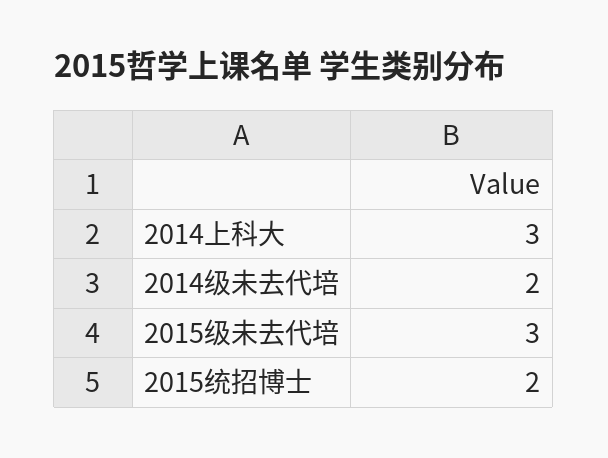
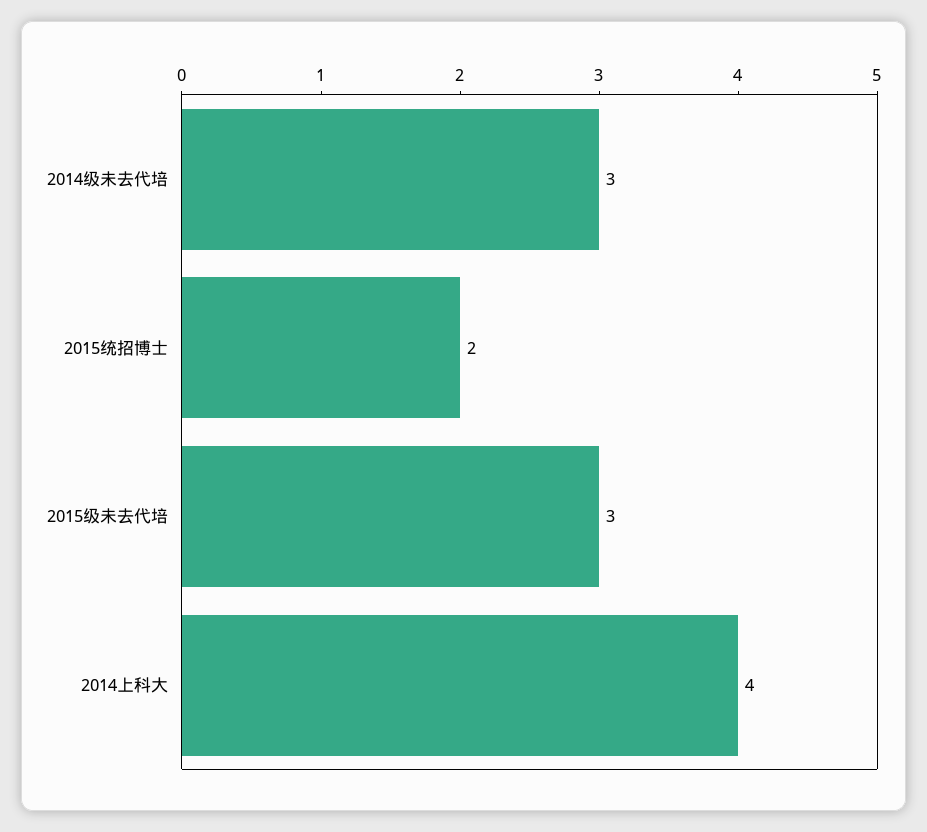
2014上科大: 3 -> 4
2014级未去代培: 2 -> 3

